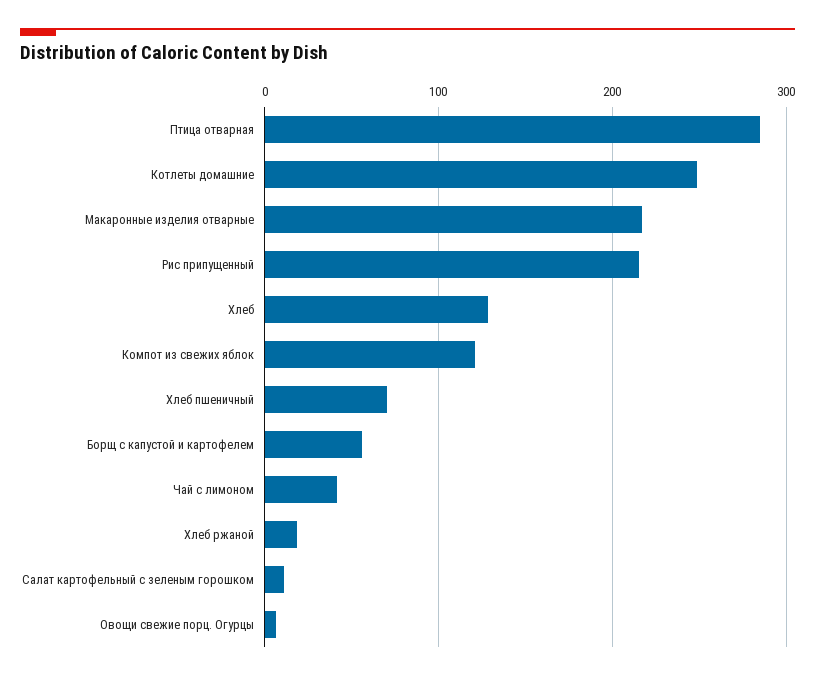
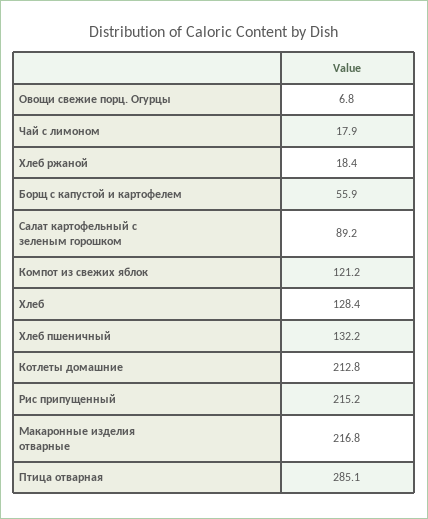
Котлеты домашние: 250 -> 212.8
Хлеб пшеничный: 70 -> 132.2
Чай с лимоном: 40 -> 17.9
Салат картофельный с зеленым горошком: 10 -> 89.2

